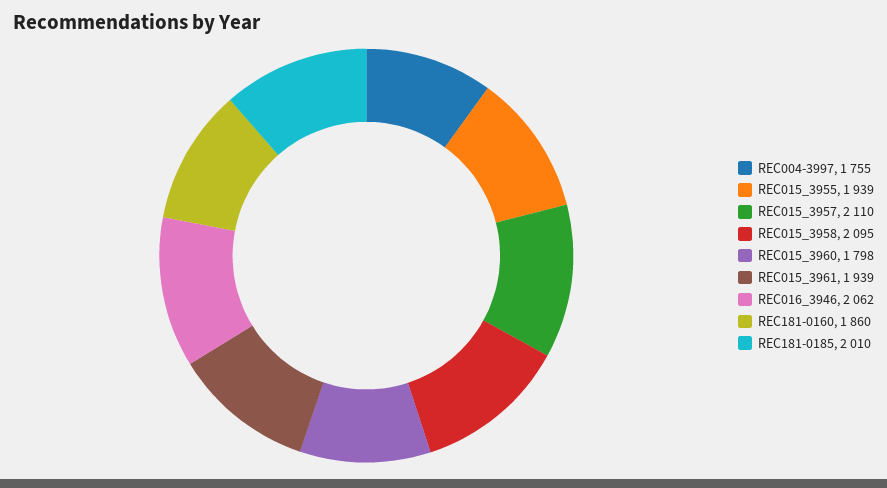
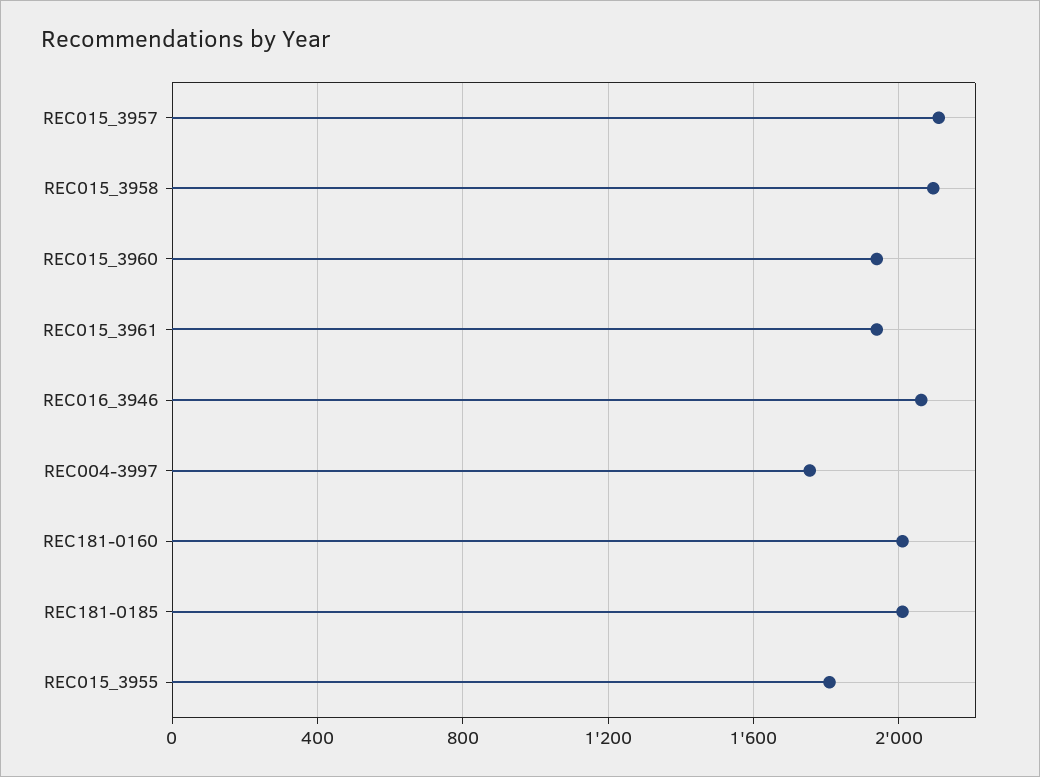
REC015_3955: 1939 -> 1800
REC015_3960: 1798 -> 1950
REC181-0160: 1860 -> 2000

